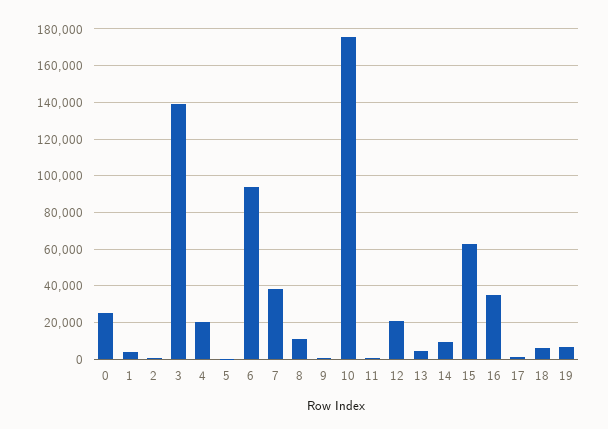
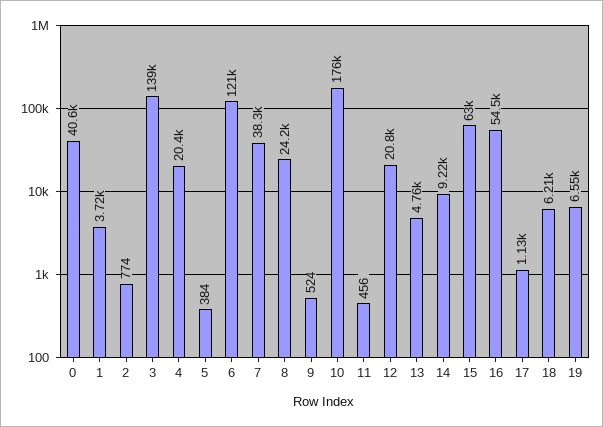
0: 25000 -> 40600
6: 95000 -> 121000
8: 10000 -> 24200
16: 35000 -> 54500

